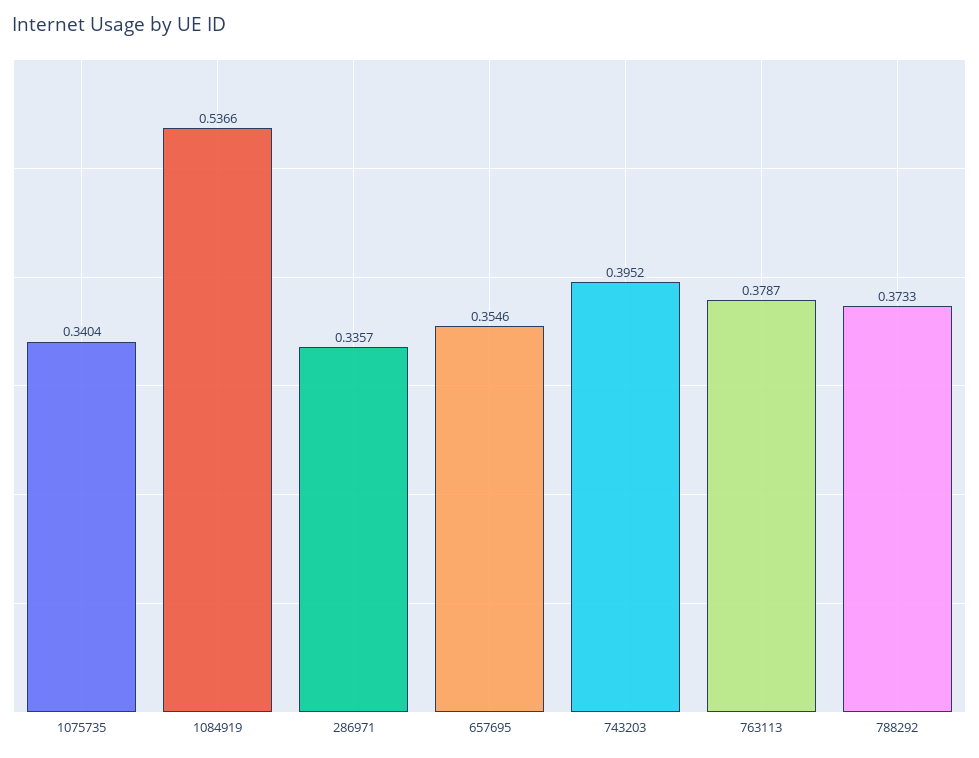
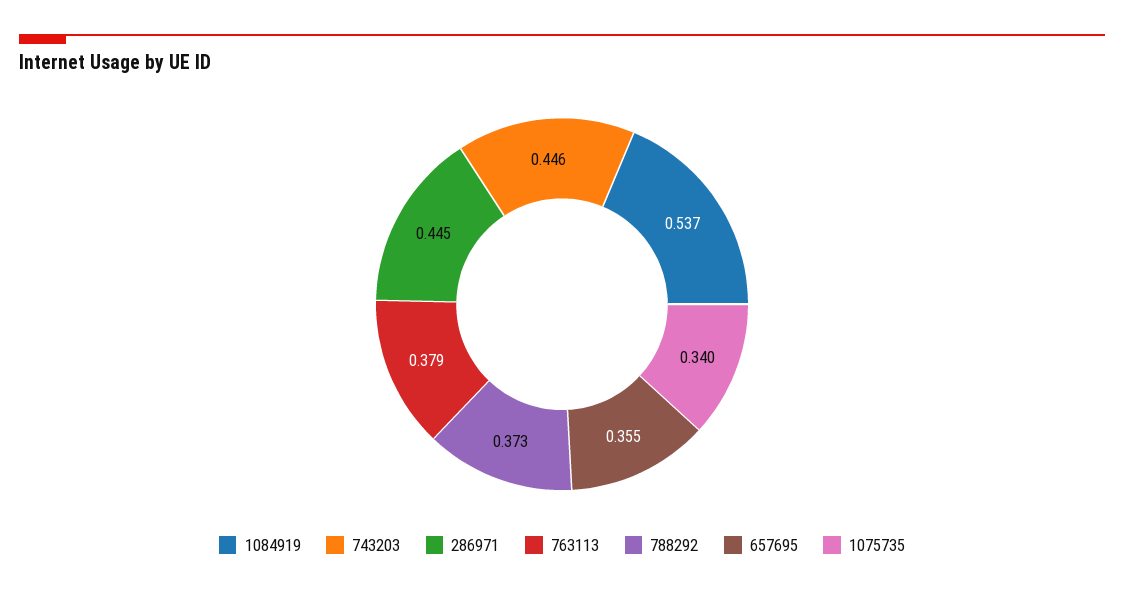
286971: 0.3357 -> 0.445
743203: 0.3952 -> 0.446

